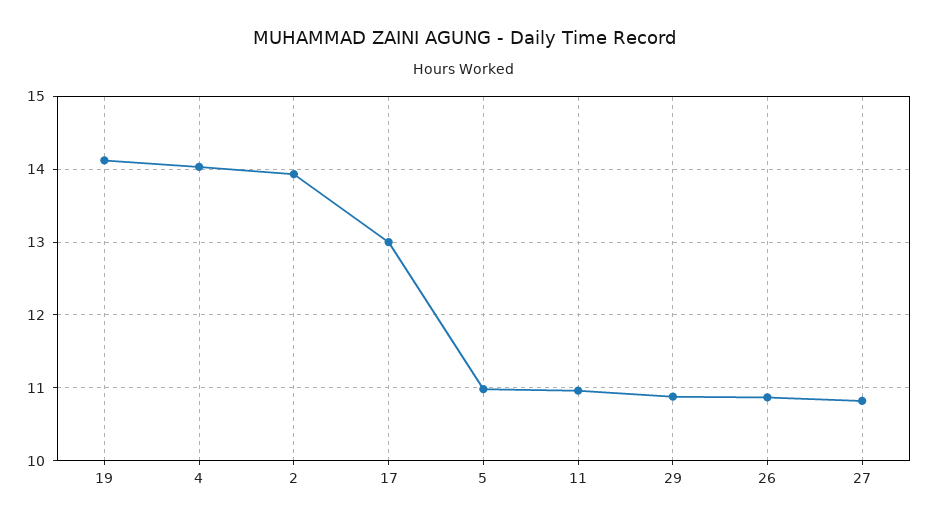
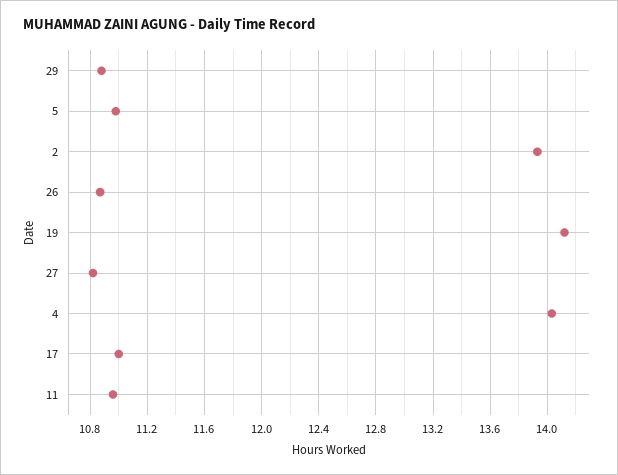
17: 13 -> 11

